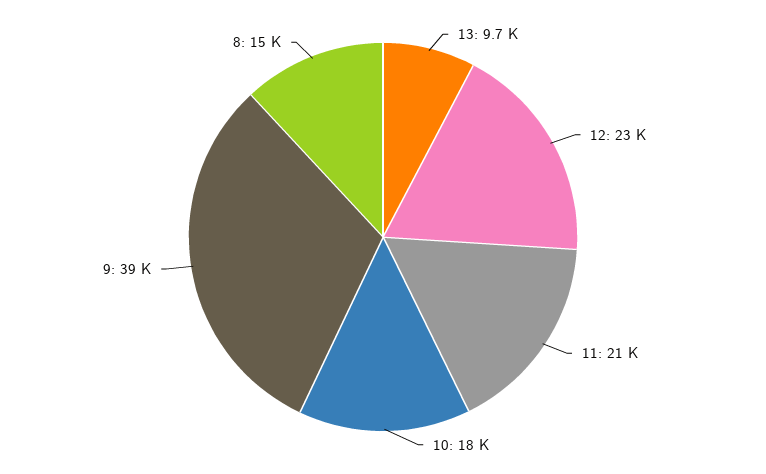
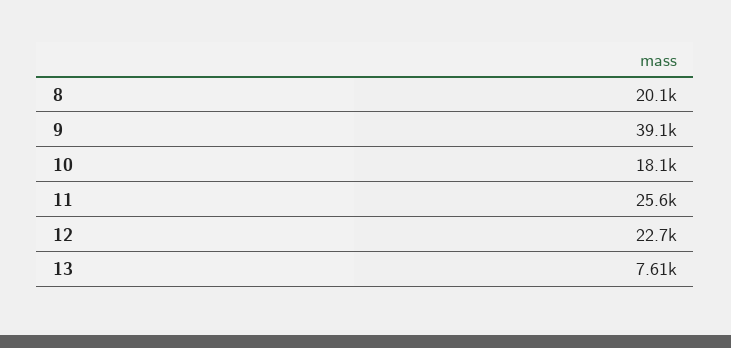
13: 9700 -> 7610
11: 21000 -> 25600
8: 15000 -> 20100

